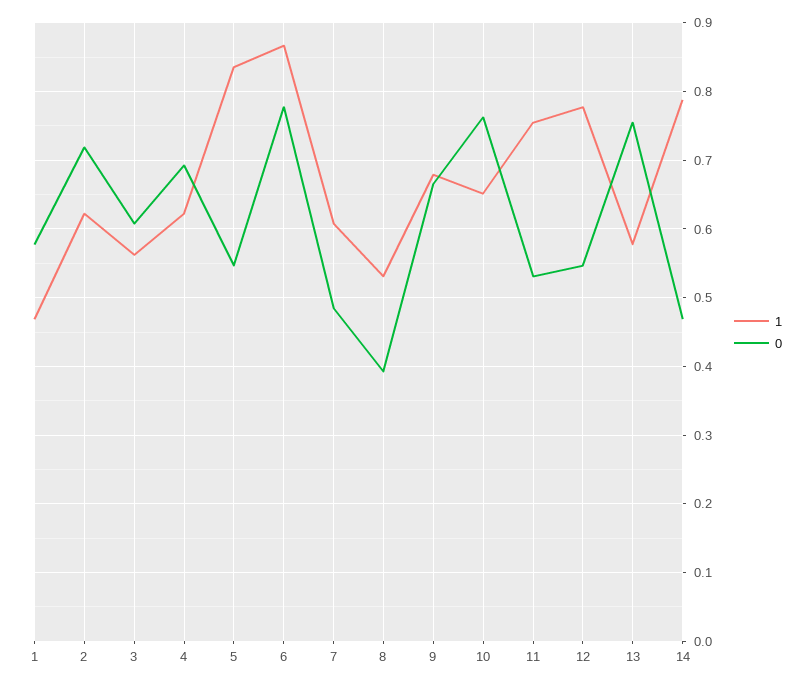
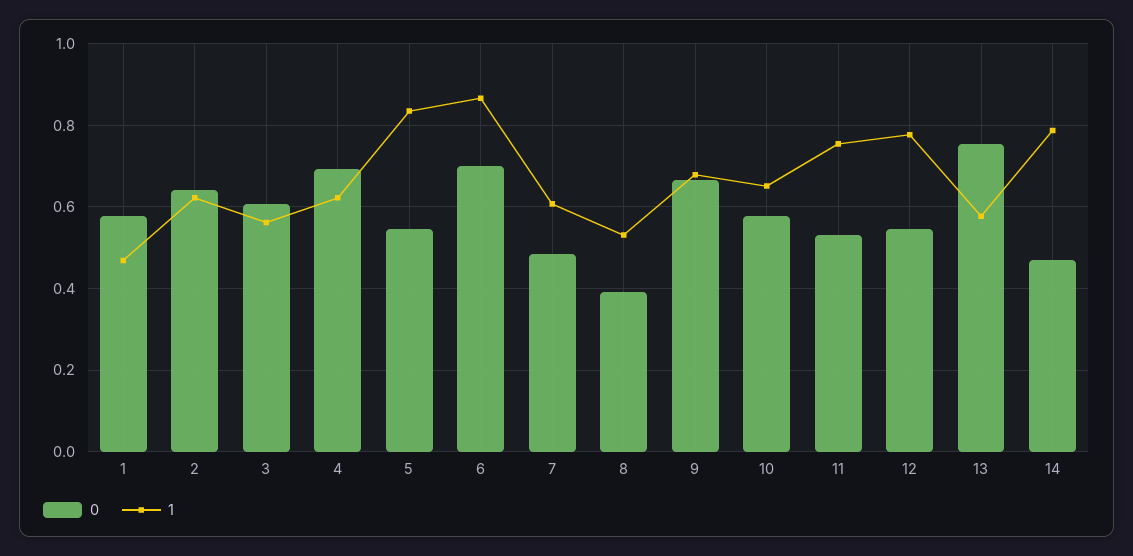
0, 2: 0.72 -> 0.64
0, 6: 0.78 -> 0.7
0, 10: 0.76 -> 0.58

